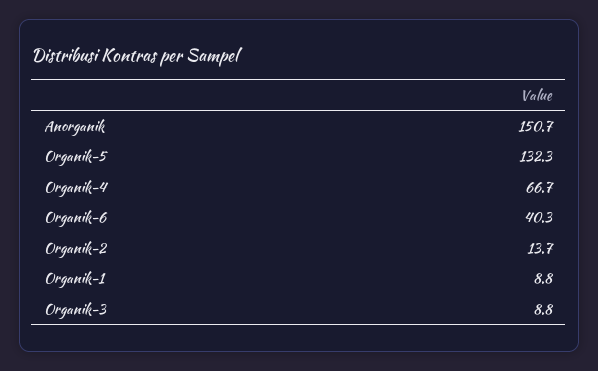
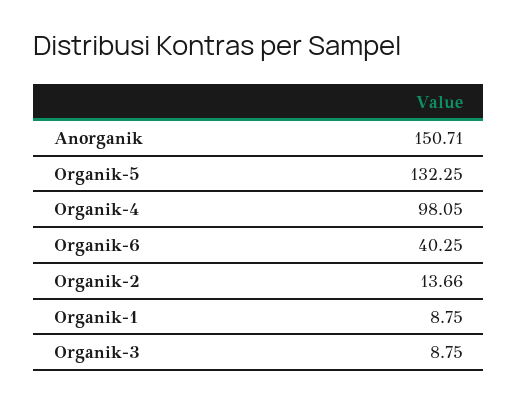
Organik-4: 66.7 -> 98.05

